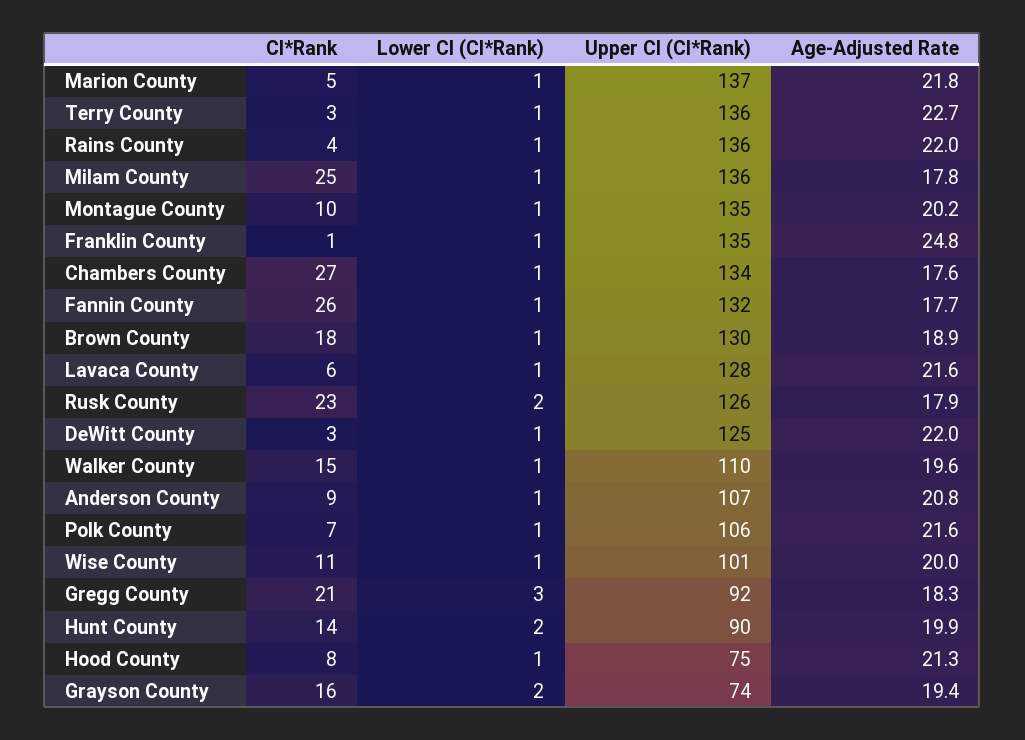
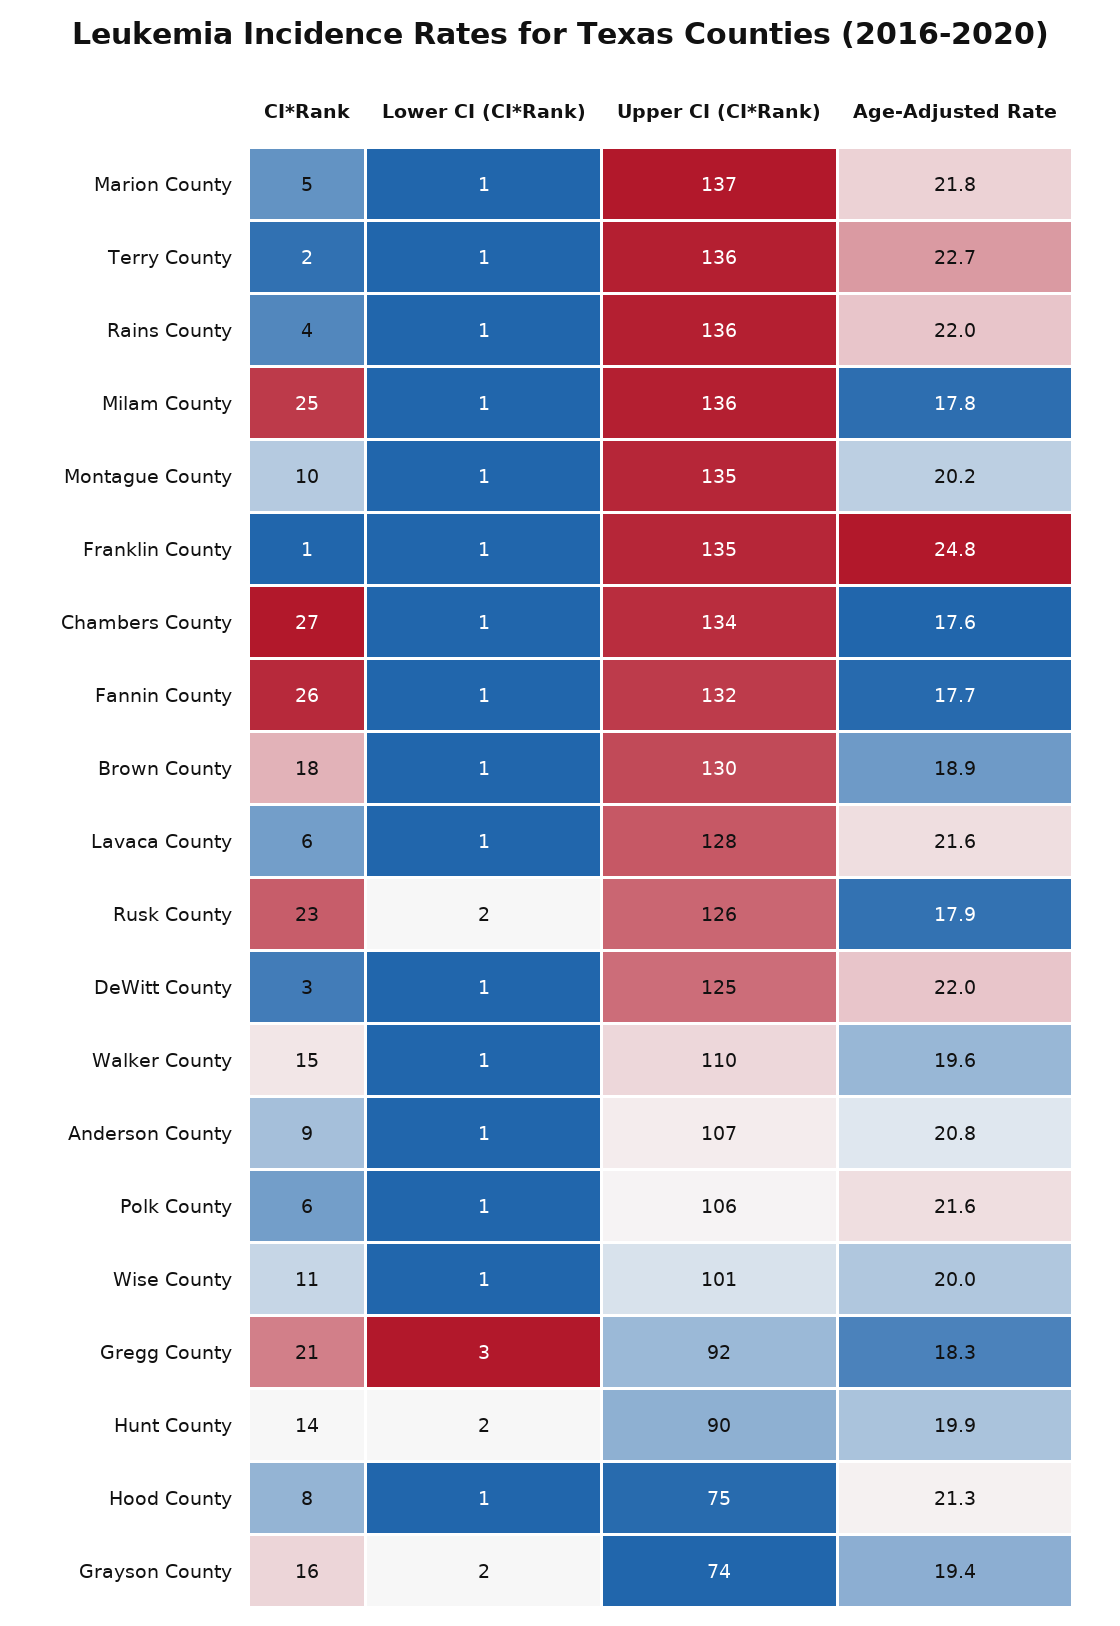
CI*Rank, Terry County: 3 -> 2
CI*Rank, Polk County: 7 -> 6

